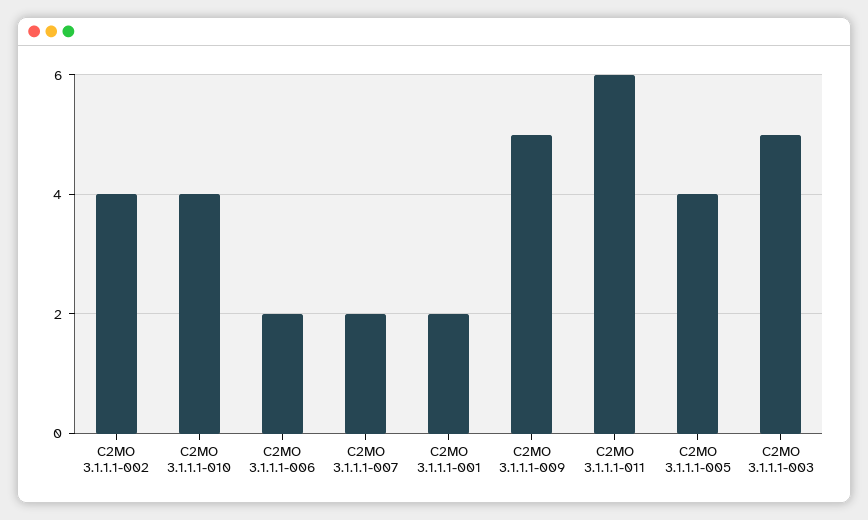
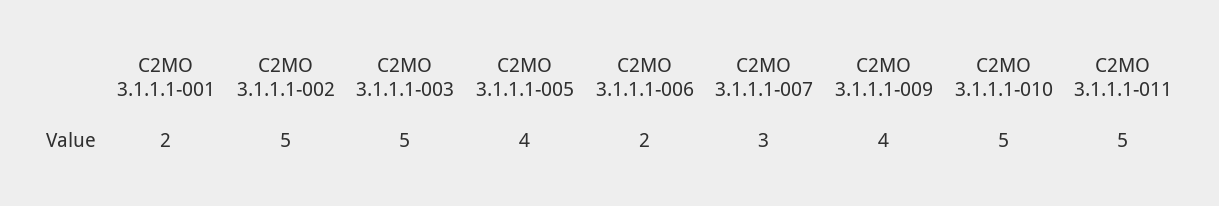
C2MO 3.1.1.1-002: 4 -> 5
C2MO 3.1.1.1-010: 4 -> 5
C2MO 3.1.1.1-007: 2 -> 3
C2MO 3.1.1.1-009: 5 -> 4
C2MO 3.1.1.1-011: 6 -> 5

